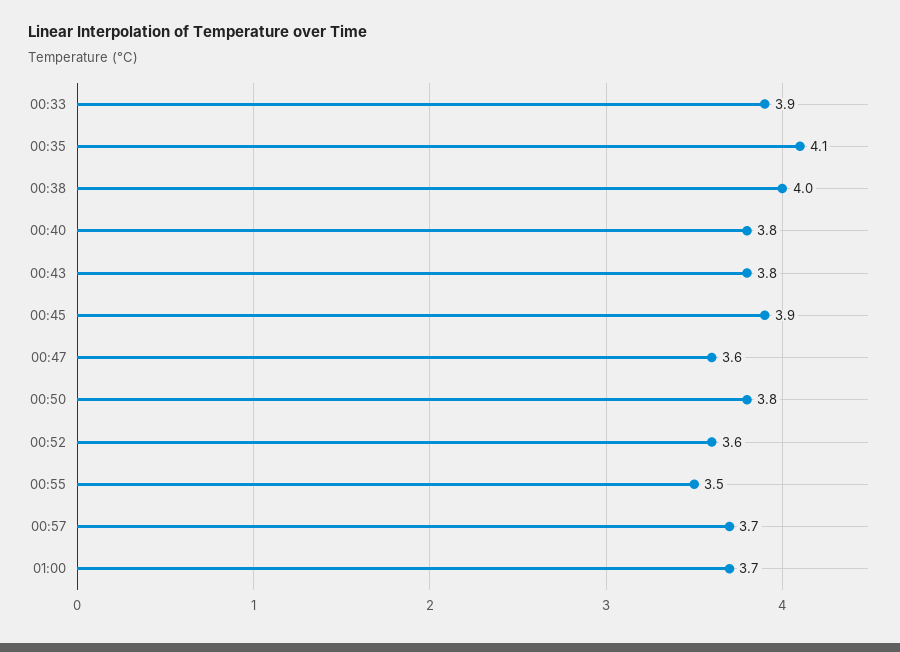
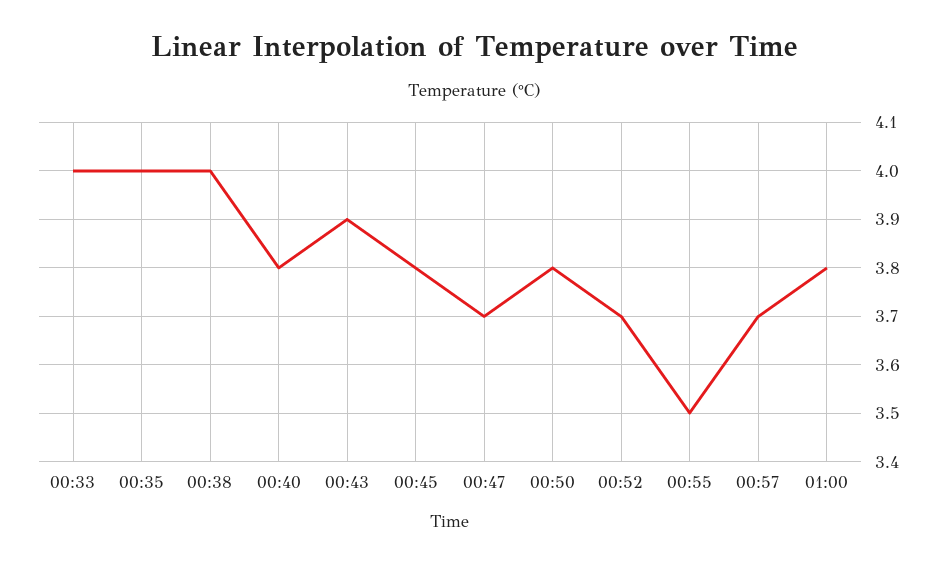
00:33: 3.9 -> 4
00:35: 4.1 -> 4
00:43: 3.8 -> 3.9
00:45: 3.9 -> 3.8
00:47: 3.6 -> 3.7
00:52: 3.6 -> 3.7
01:00: 3.7 -> 3.8

